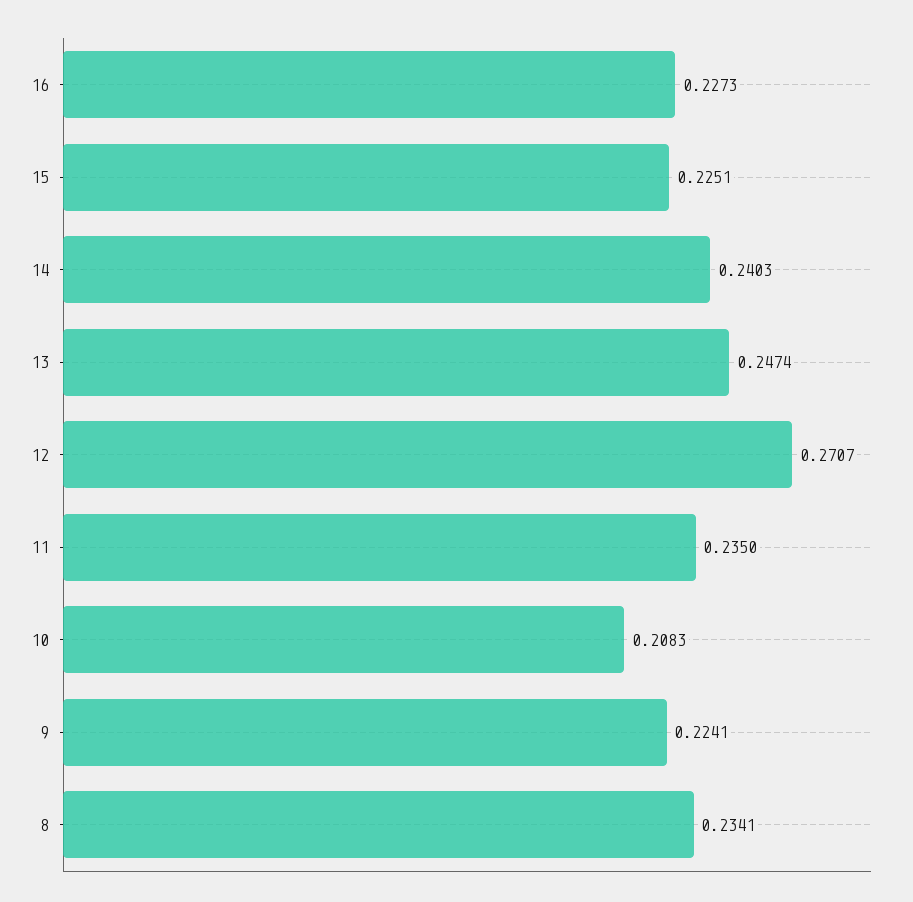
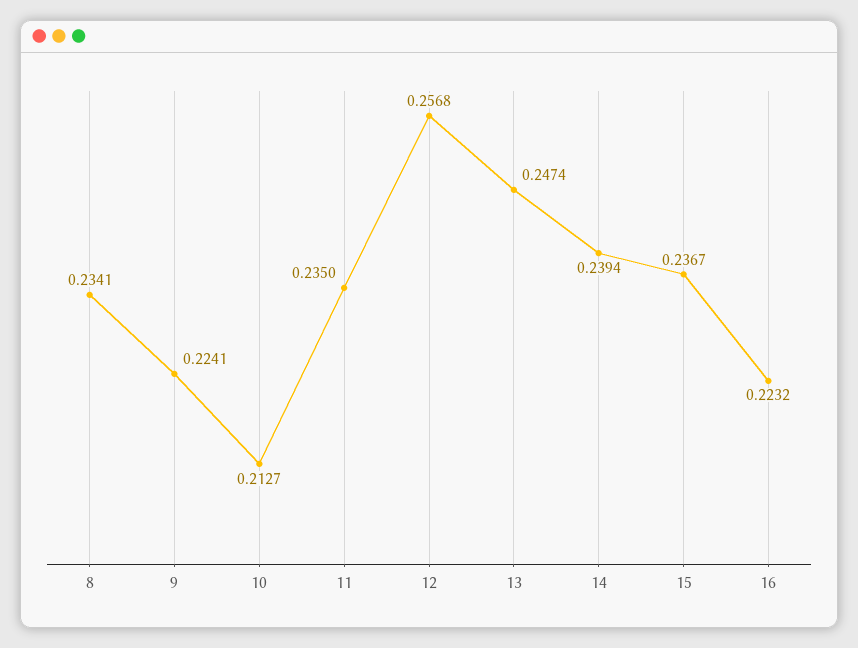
16: 0.2273 -> 0.2232
15: 0.2251 -> 0.2367
14: 0.2403 -> 0.2394
12: 0.2707 -> 0.2568
10: 0.2083 -> 0.2127

